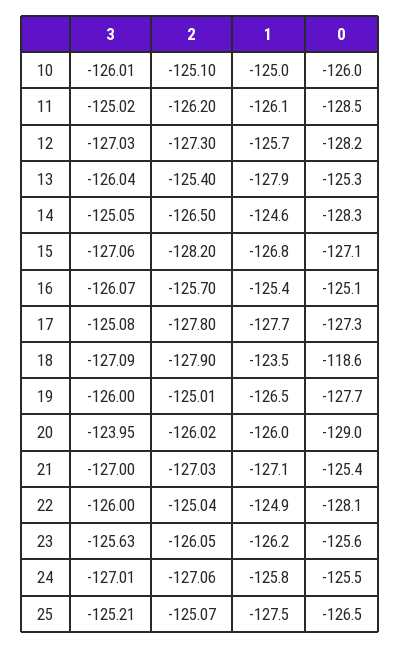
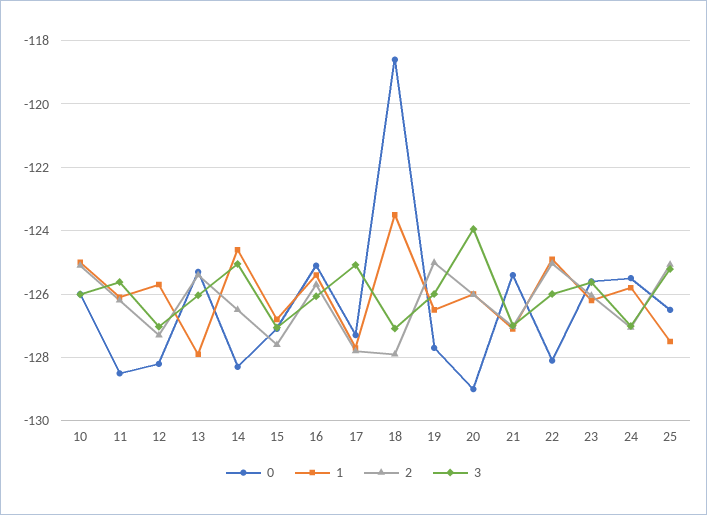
3, 11: -125.02 -> -125.6
2, 15: -128.2 -> -127.6

